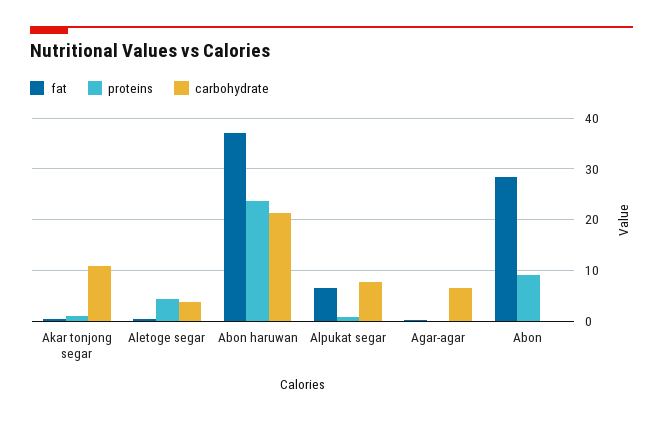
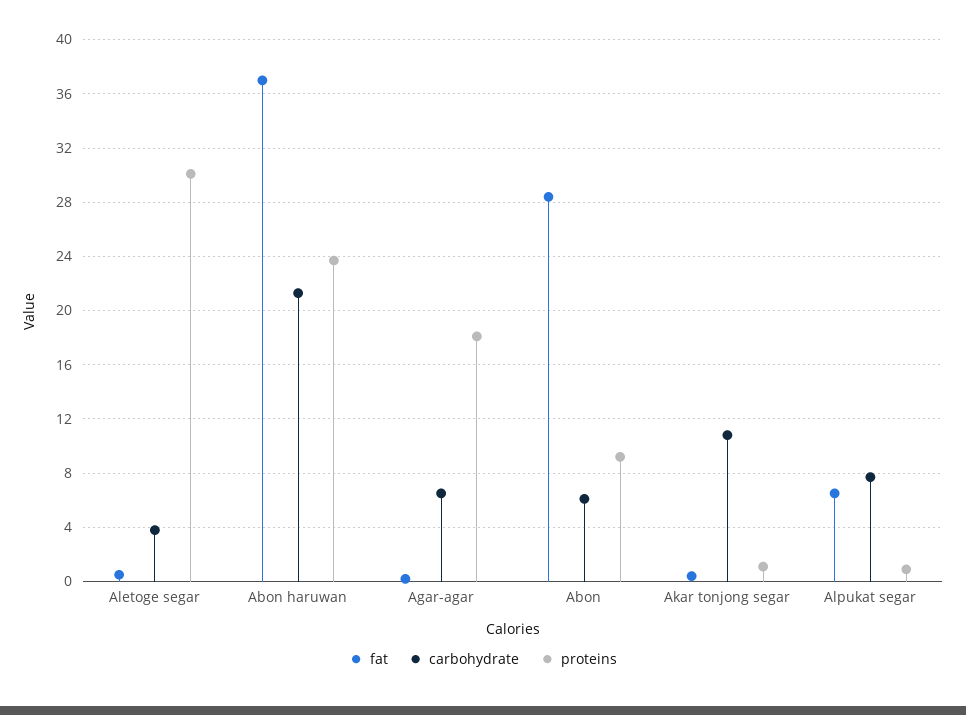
proteins, Aletoge segar: 4 -> 30
proteins, Agar-agar: 0 -> 18
carbohydrate, Abon: 0 -> 6

